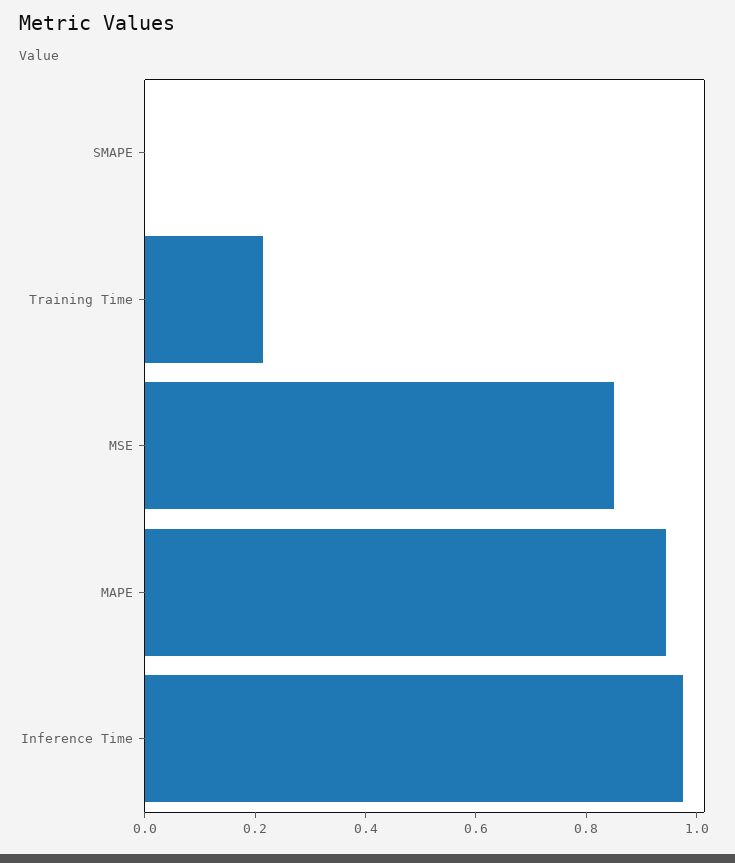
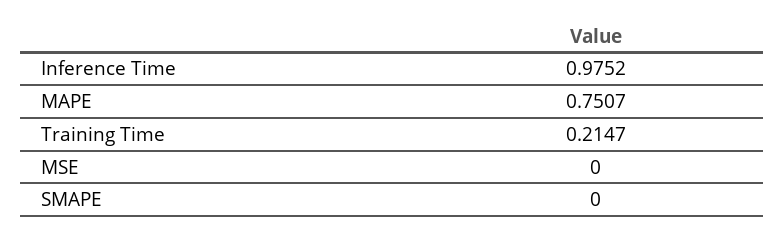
MSE: 0.85 -> 0
MAPE: 0.95 -> 0.7507

